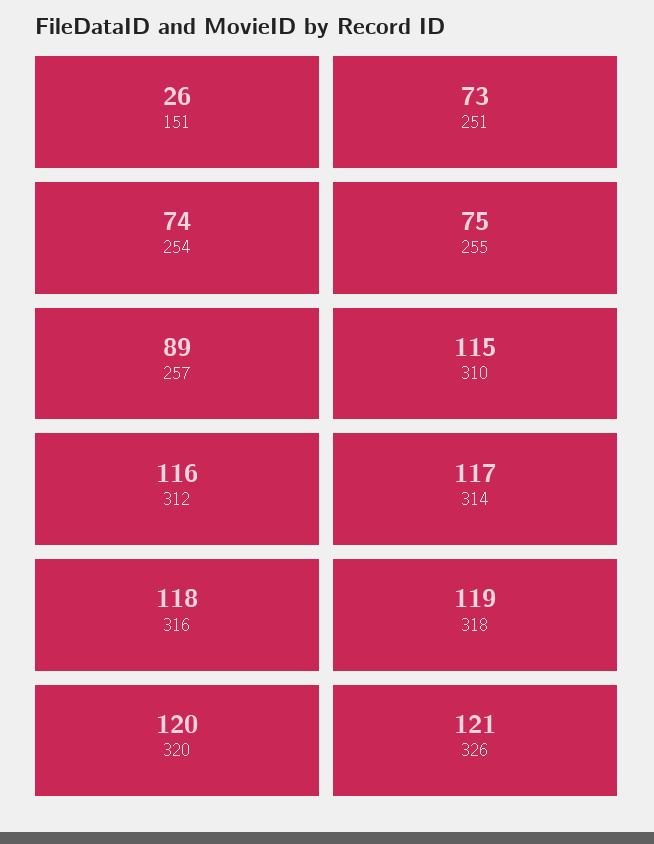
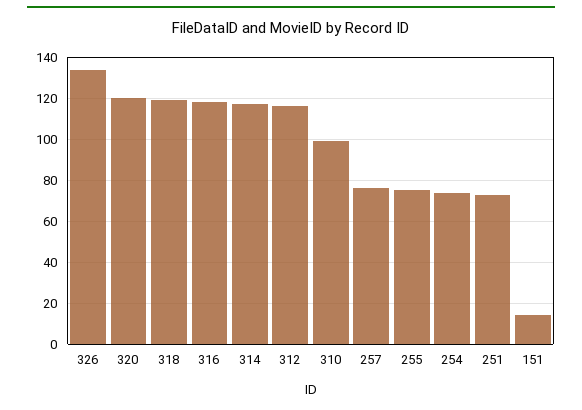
151: 26 -> 15
257: 89 -> 75
310: 115 -> 100
326: 121 -> 135

